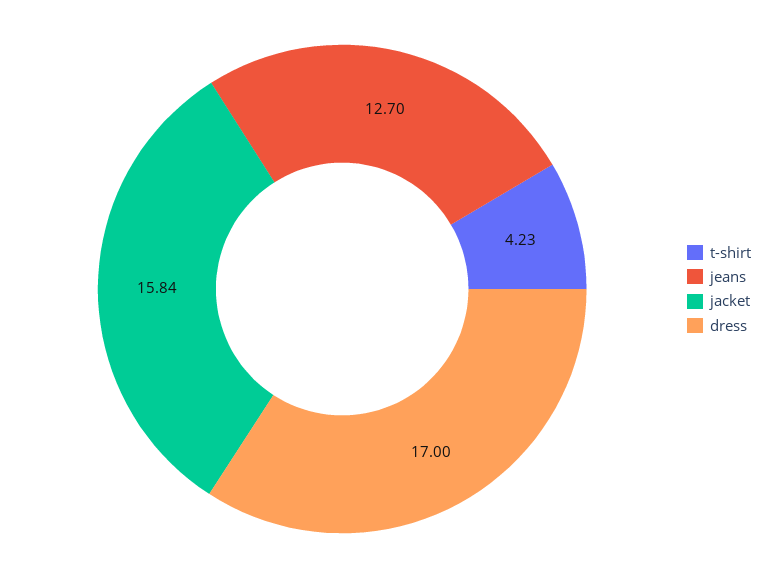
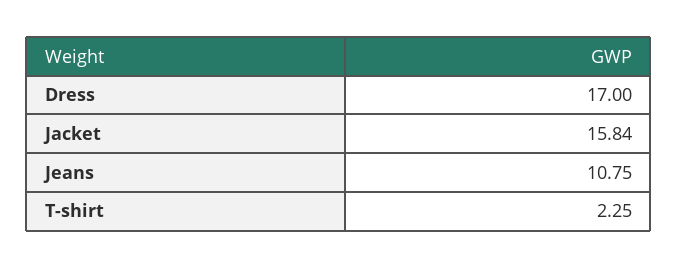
t-shirt: 4.23 -> 2.25
jeans: 12.7 -> 10.75

